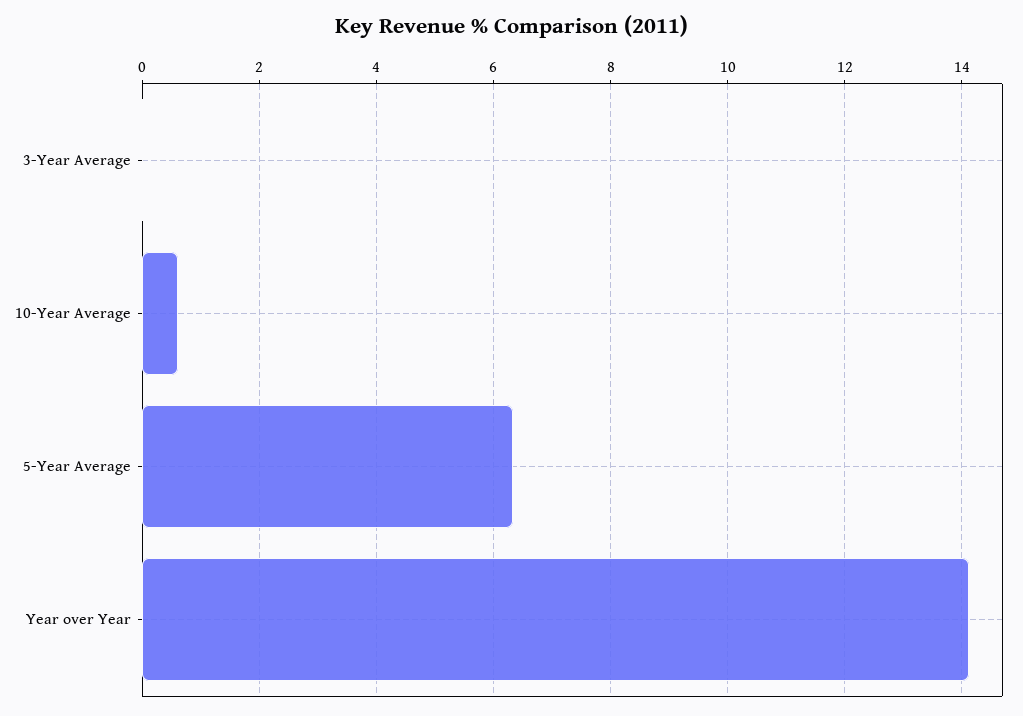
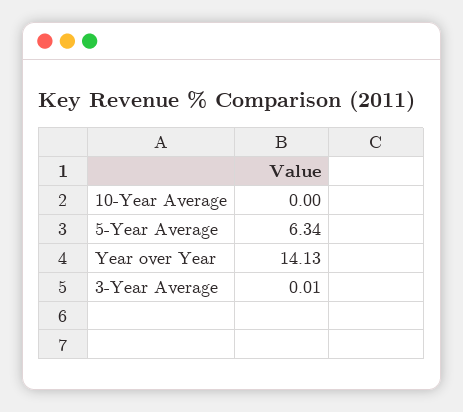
10-Year Average: 0.6 -> 0

